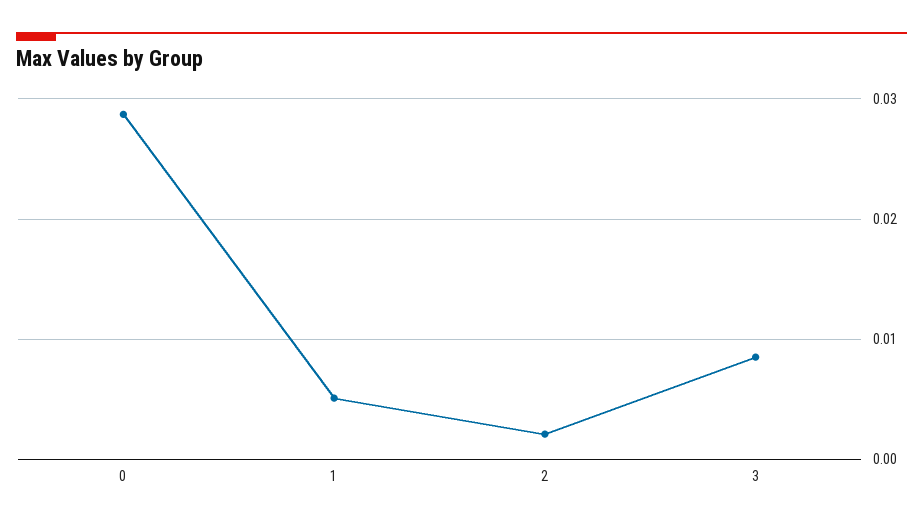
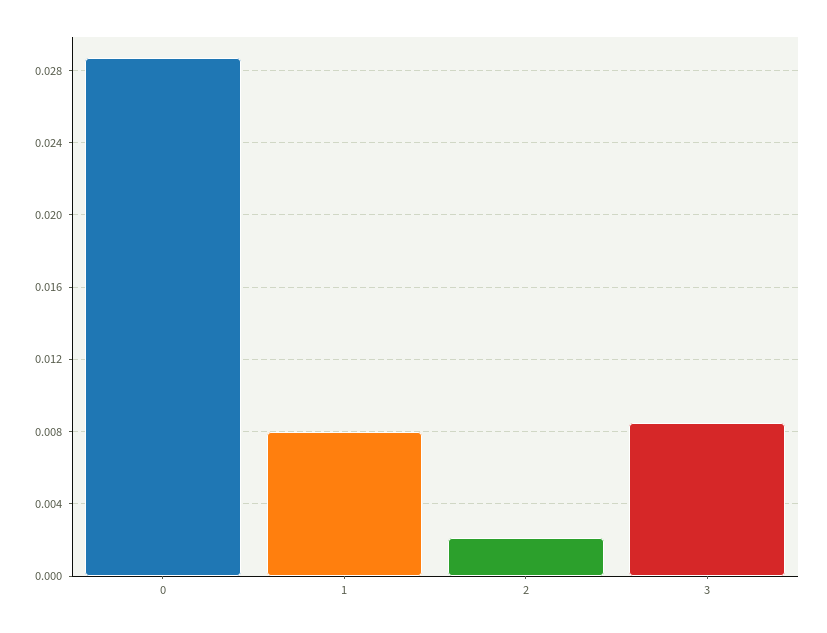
1: 0.005 -> 0.008

